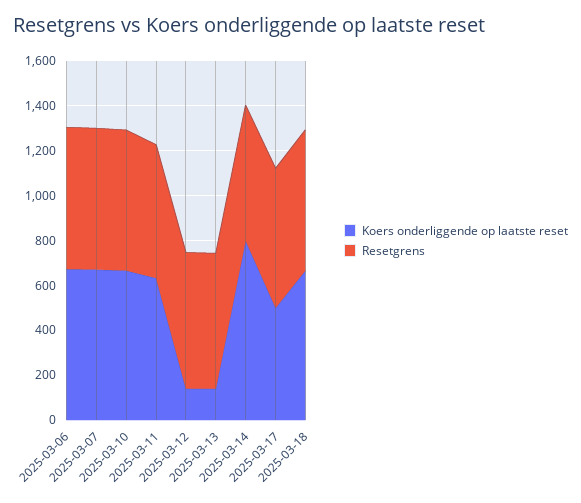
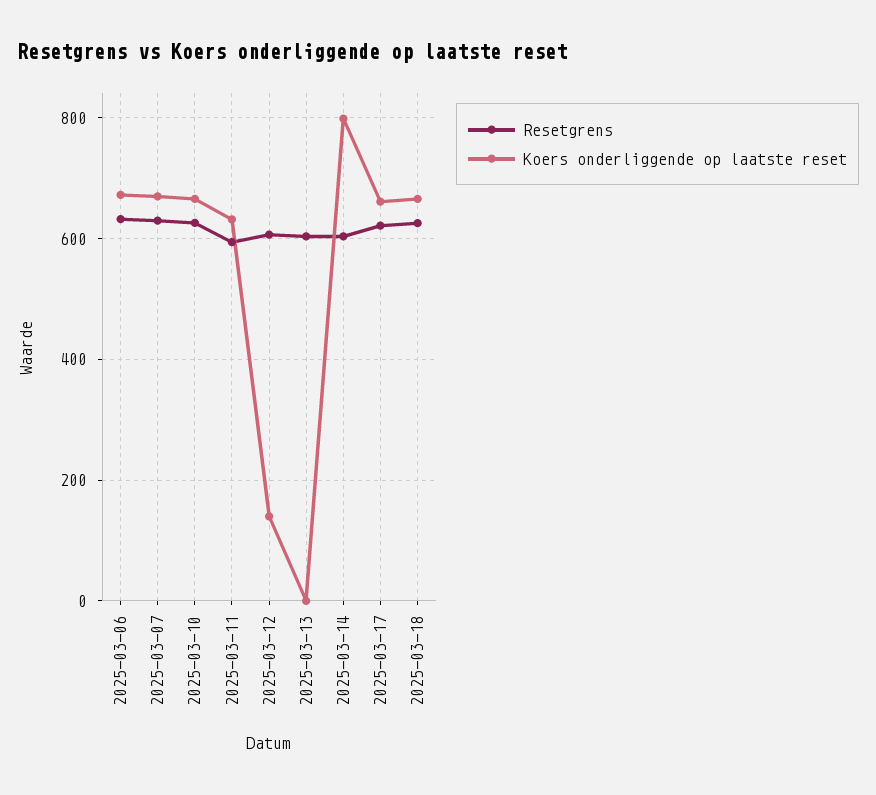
Koers onderliggende op laatste reset, 2025-03-13: 150 -> 0
Koers onderliggende op laatste reset, 2025-03-17: 500 -> 660

